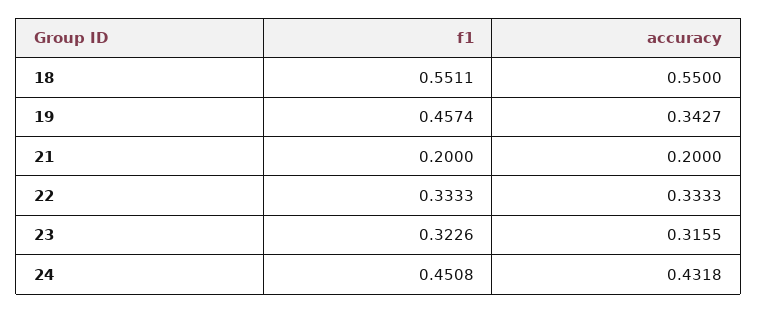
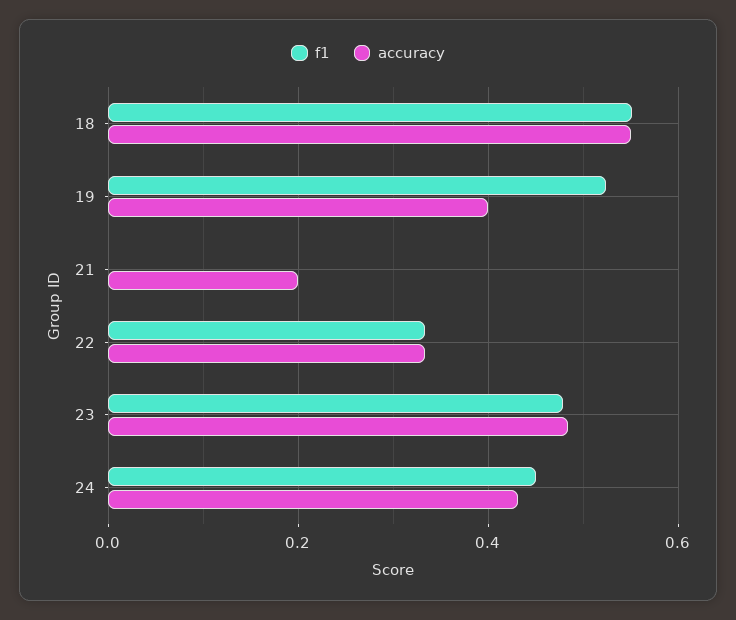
f1, 19: 0.4574 -> 0.52
accuracy, 19: 0.3427 -> 0.4
f1, 21: 0.2 -> 0
f1, 23: 0.3226 -> 0.48
accuracy, 23: 0.3155 -> 0.48

